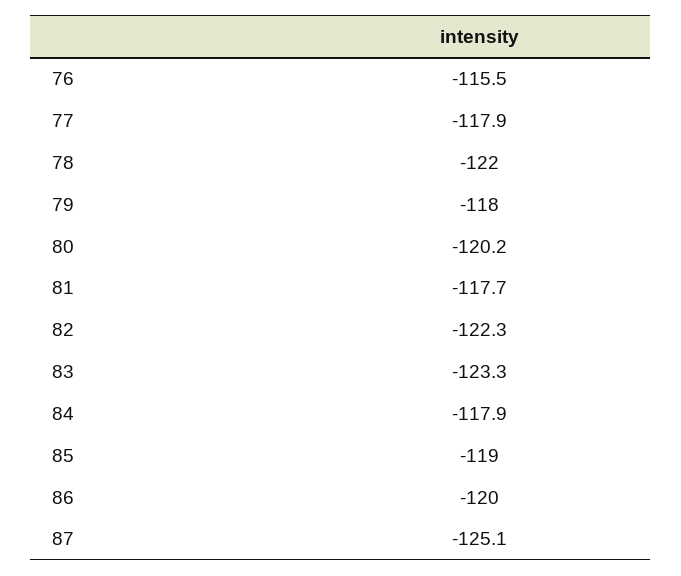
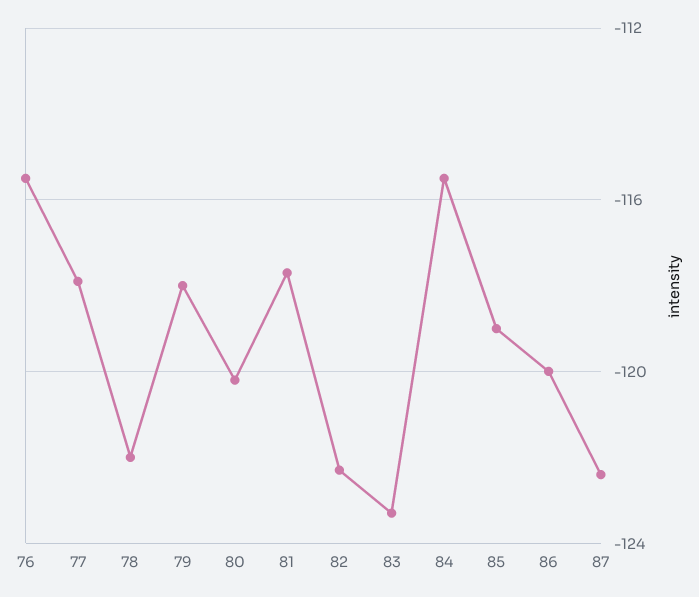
84: -117.9 -> -115.5
87: -125.1 -> -122.5

